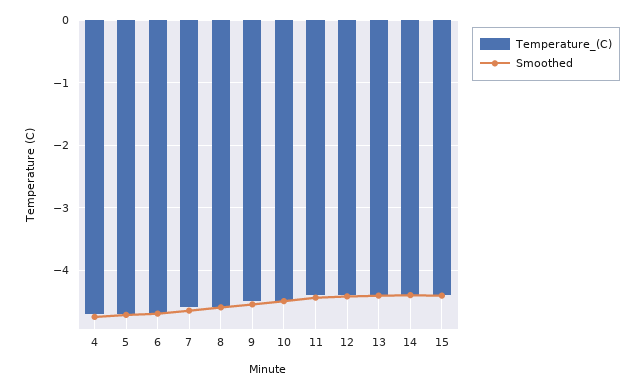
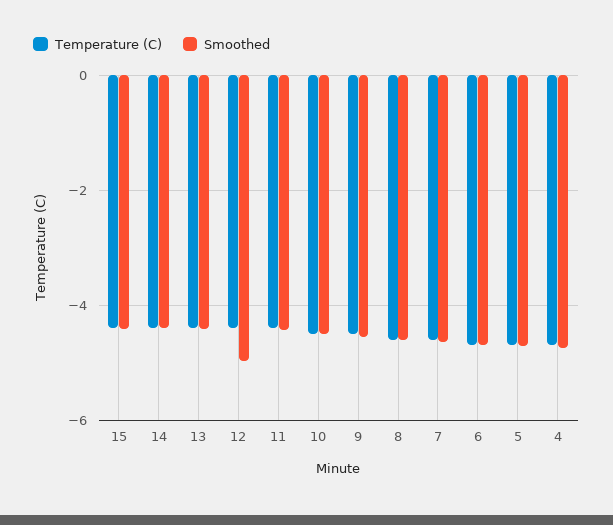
Smoothed, 12: -4.4 -> -5

